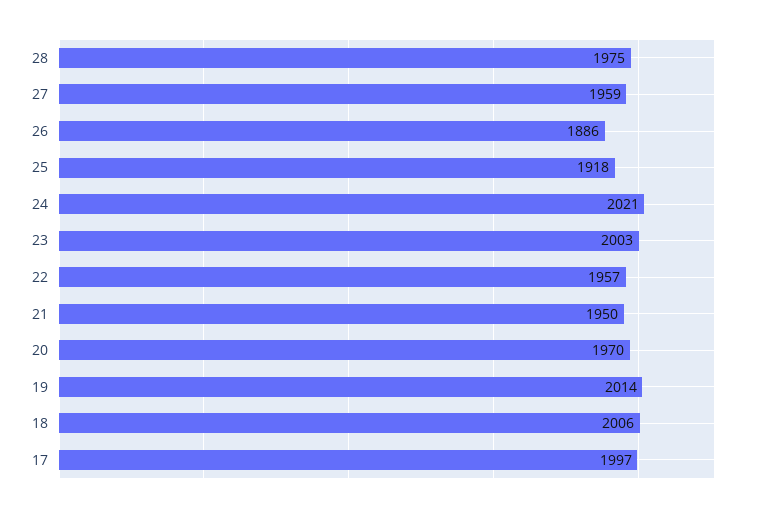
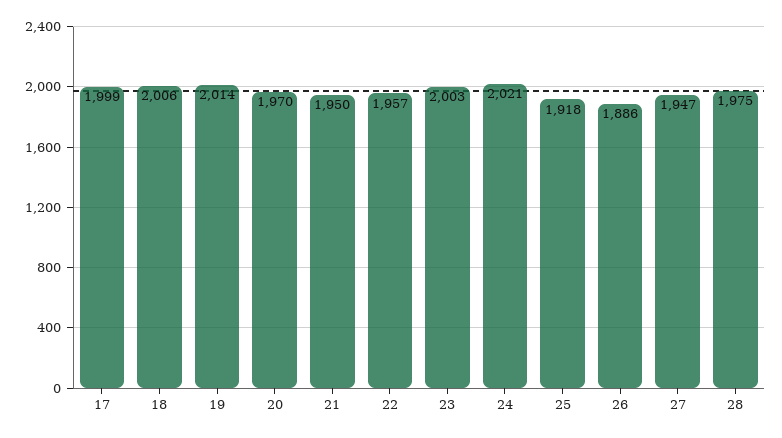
27: 1959 -> 1947
17: 1997 -> 1999

